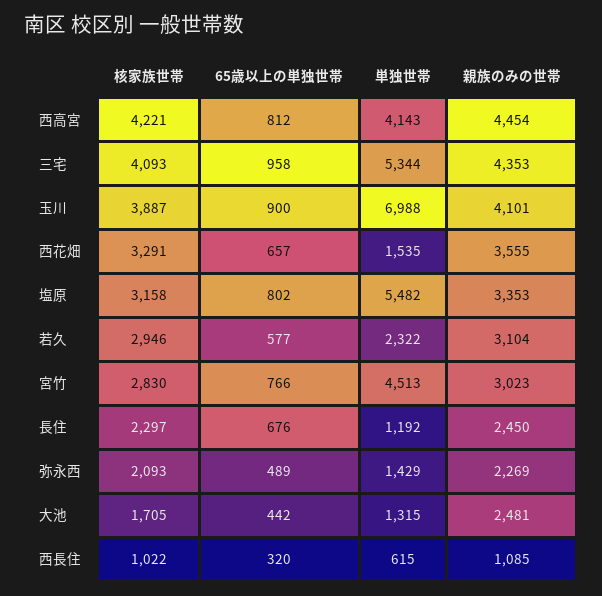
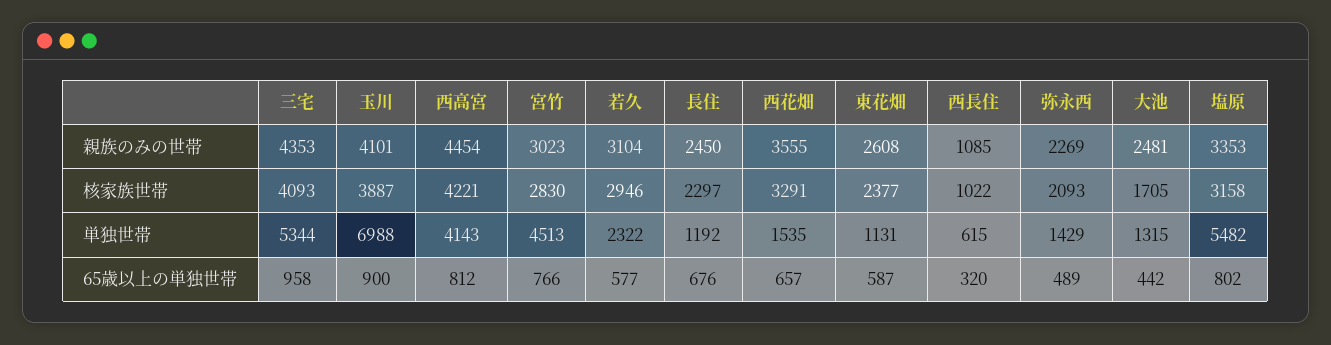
親族のみの世帯, 東花畑: none -> 2608
核家族世帯, 東花畑: none -> 2377
単独世帯, 東花畑: none -> 1131
65歳以上の単独世帯, 東花畑: none -> 587

